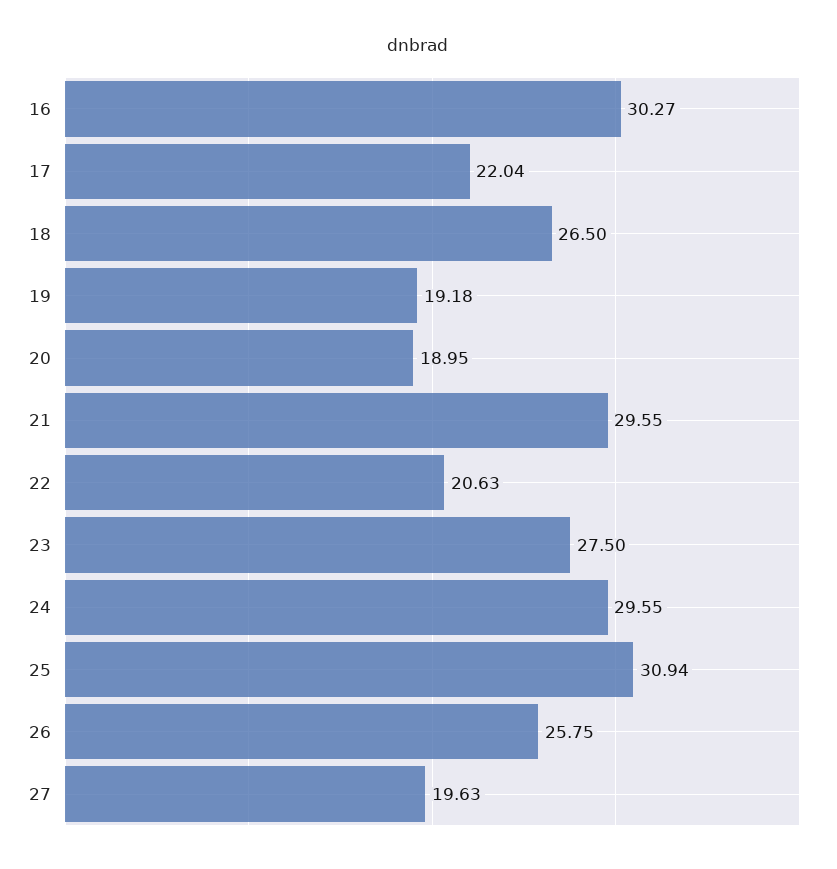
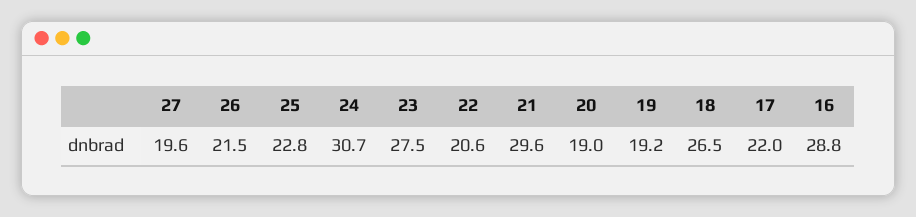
16: 30.27 -> 28.8
24: 29.55 -> 30.7
25: 30.94 -> 22.8
26: 25.75 -> 21.5

